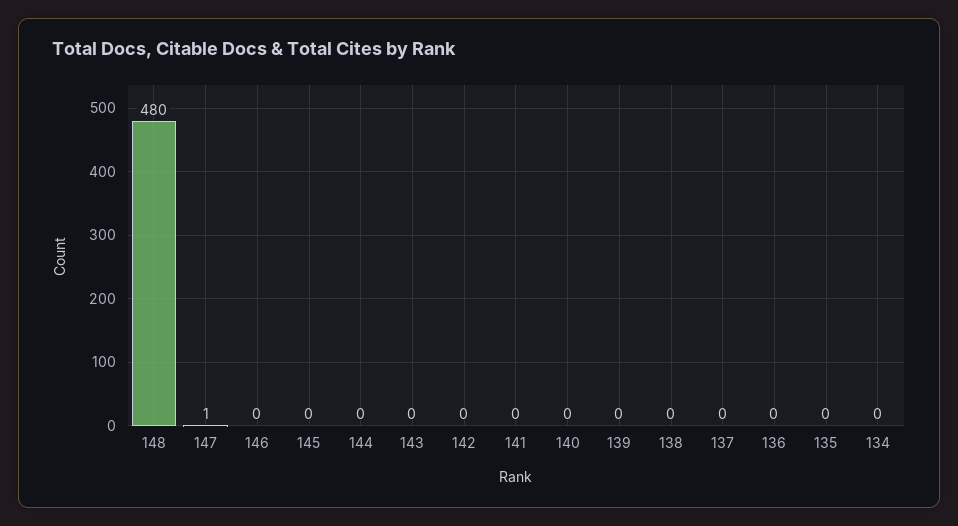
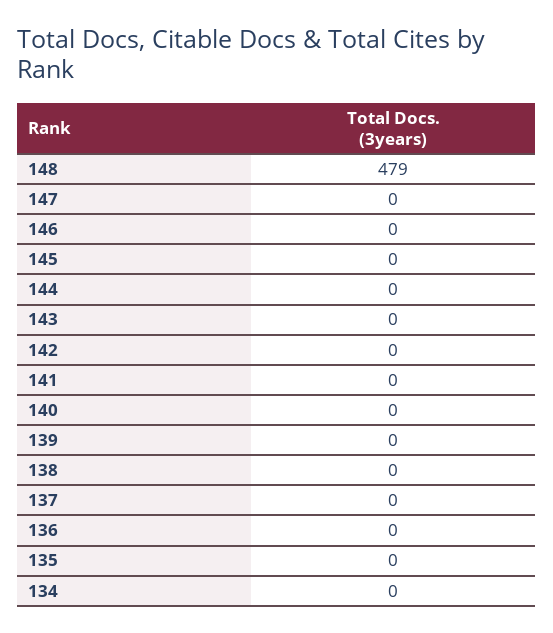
148: 480 -> 479
147: 1 -> 0

